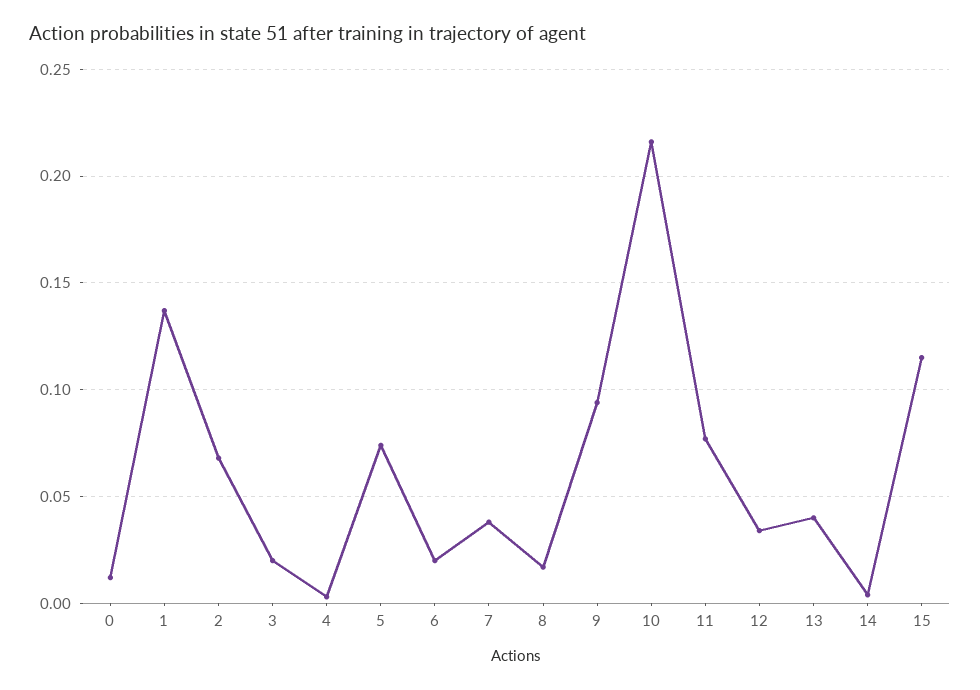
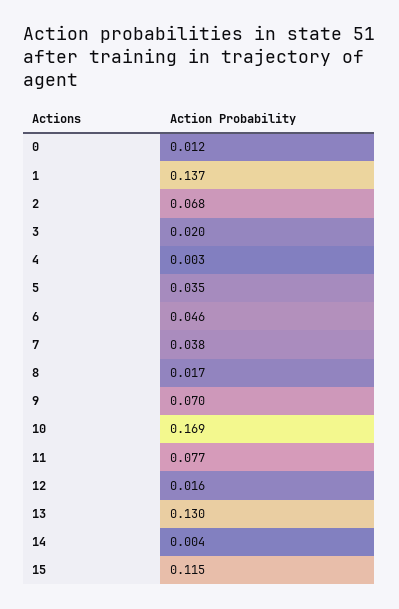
5: 0.075 -> 0.035
6: 0.02 -> 0.046
9: 0.095 -> 0.07
10: 0.215 -> 0.169
12: 0.035 -> 0.016
13: 0.04 -> 0.13

